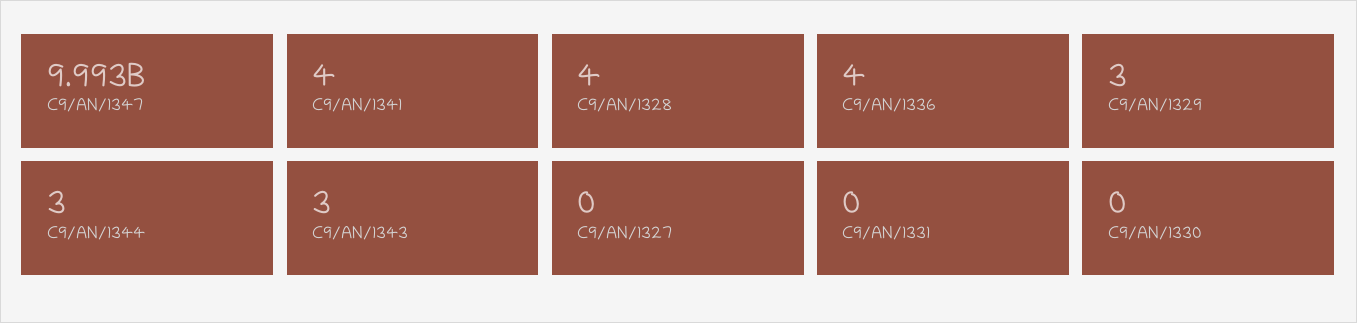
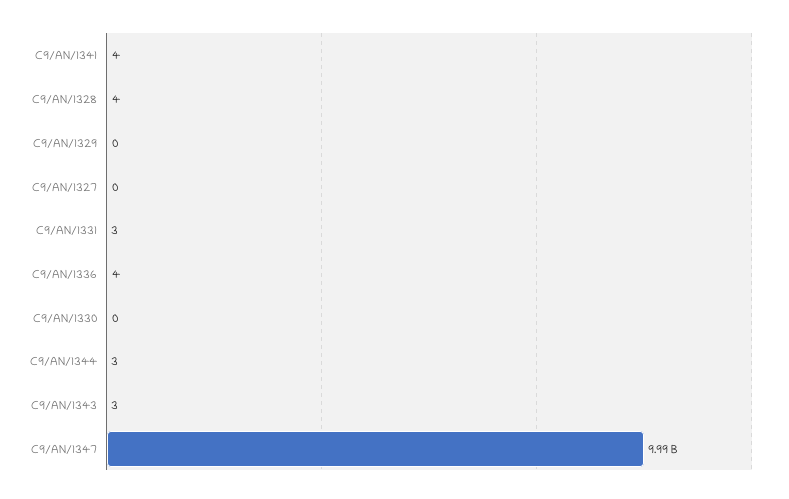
C9/AN/1329: 3 -> 0
C9/AN/1331: 0 -> 3

